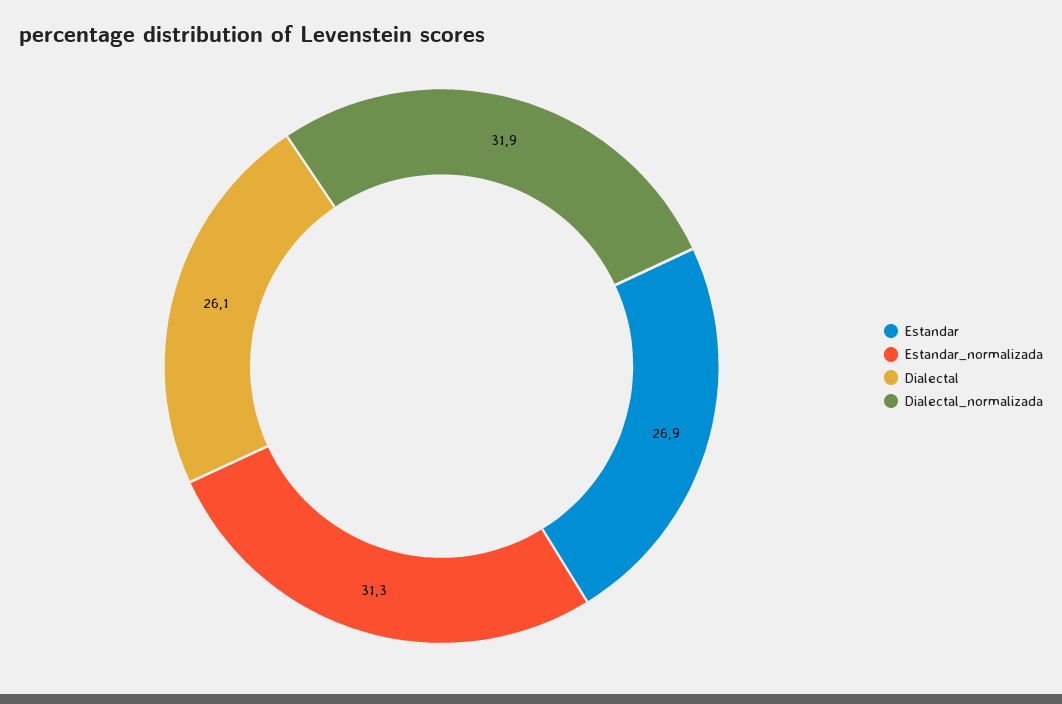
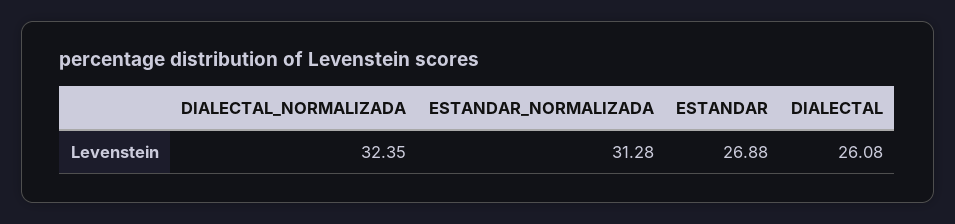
Dialectal_normalizada: 31.9 -> 32.35

